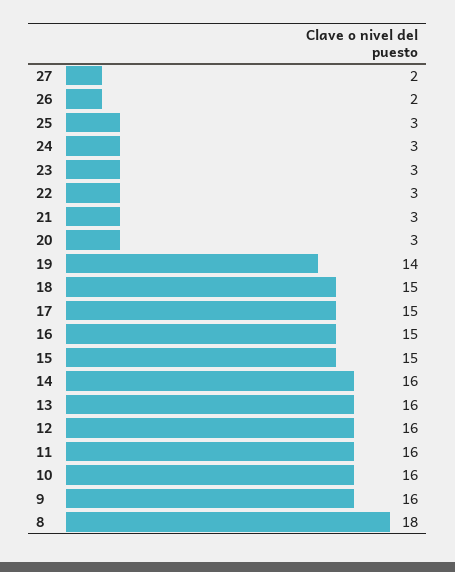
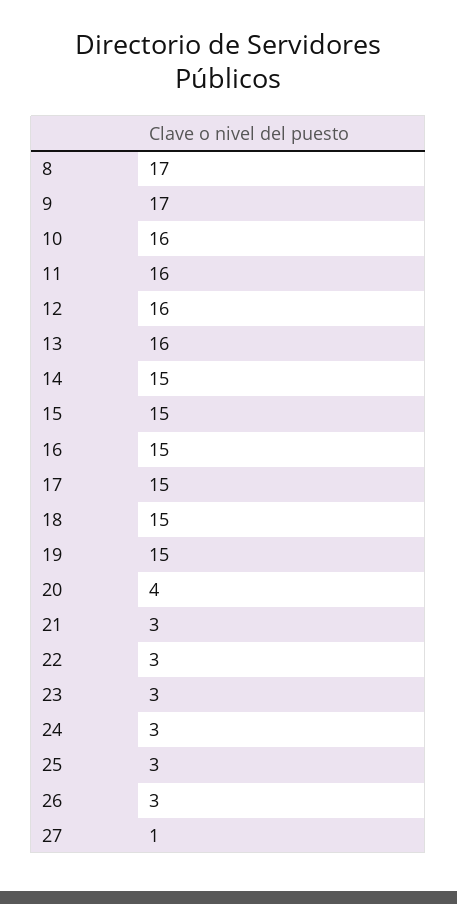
27: 2 -> 1
26: 2 -> 3
20: 3 -> 4
19: 14 -> 15
14: 16 -> 15
9: 16 -> 17
8: 18 -> 17

